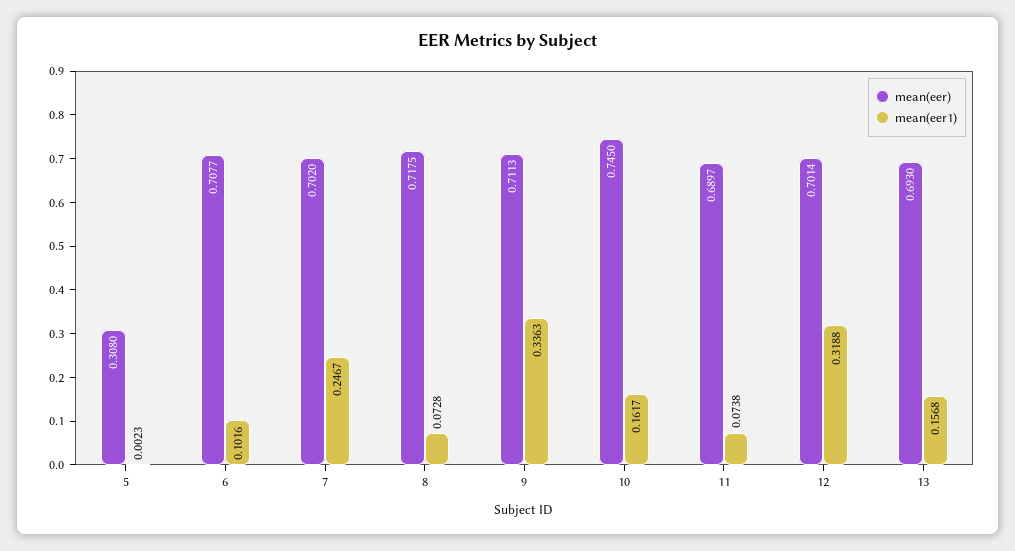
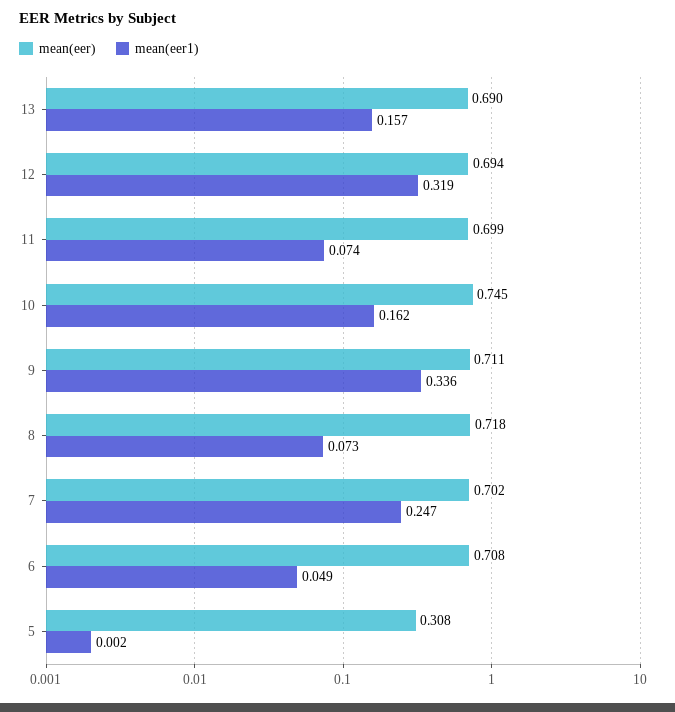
mean(eer1), 6: 0.1016 -> 0.049
mean(eer), 11: 0.6897 -> 0.699
mean(eer), 12: 0.7014 -> 0.694
mean(eer), 13: 0.693 -> 0.69

